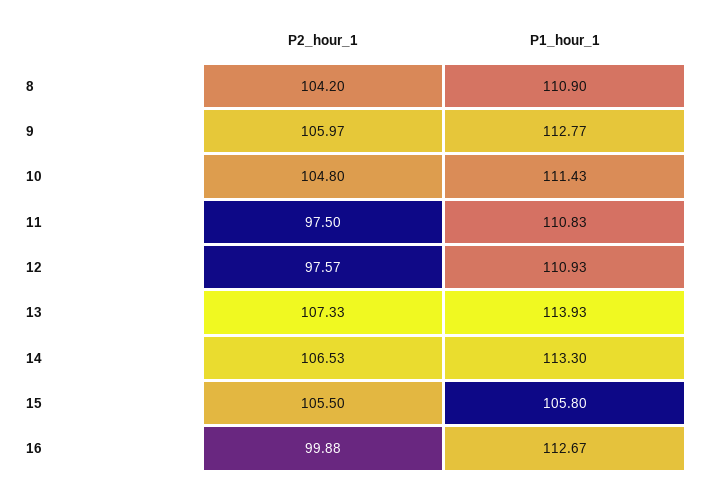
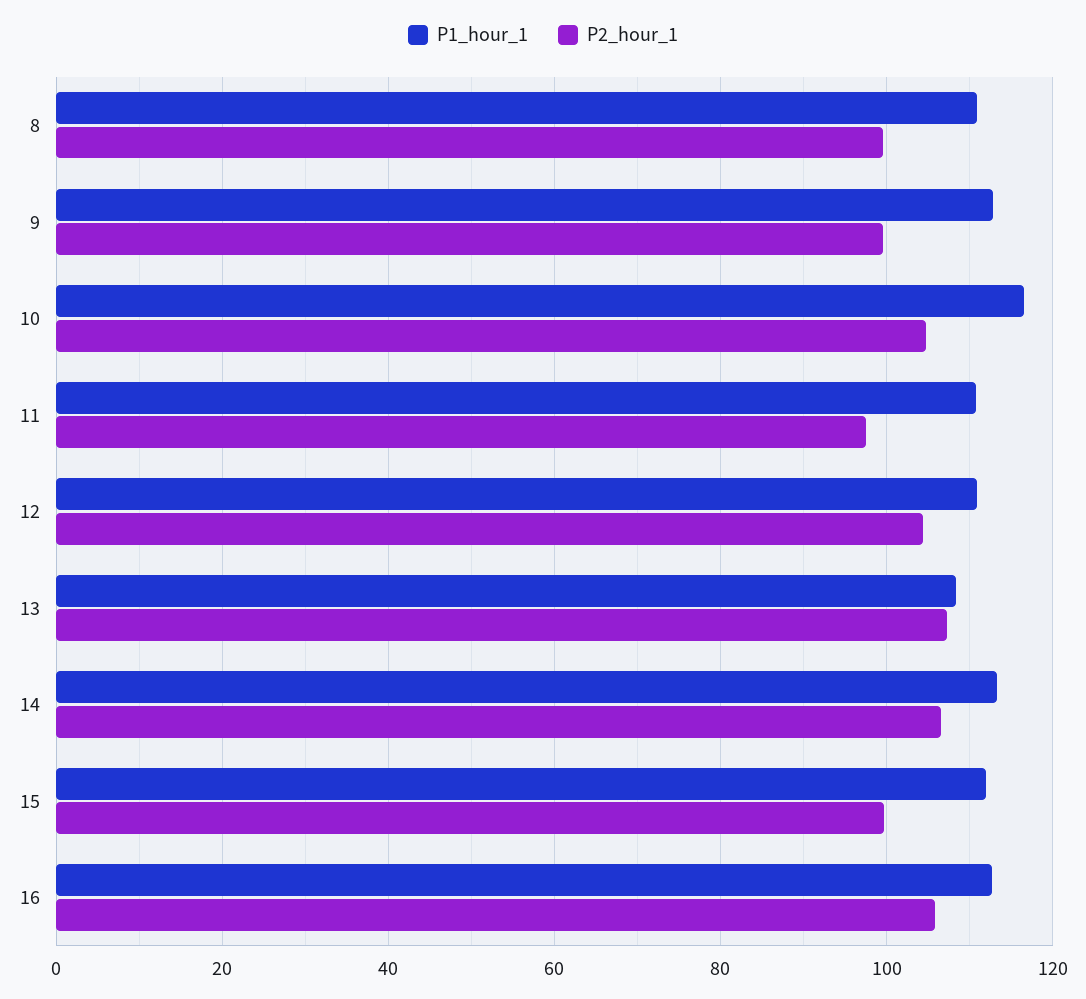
P2_hour_1, 8: 104.2 -> 100
P2_hour_1, 9: 105.97 -> 100
P1_hour_1, 10: 111.43 -> 116
P2_hour_1, 12: 97.57 -> 104
P1_hour_1, 13: 113.93 -> 108
P2_hour_1, 15: 105.5 -> 100
P1_hour_1, 15: 105.8 -> 112
P2_hour_1, 16: 99.88 -> 106

